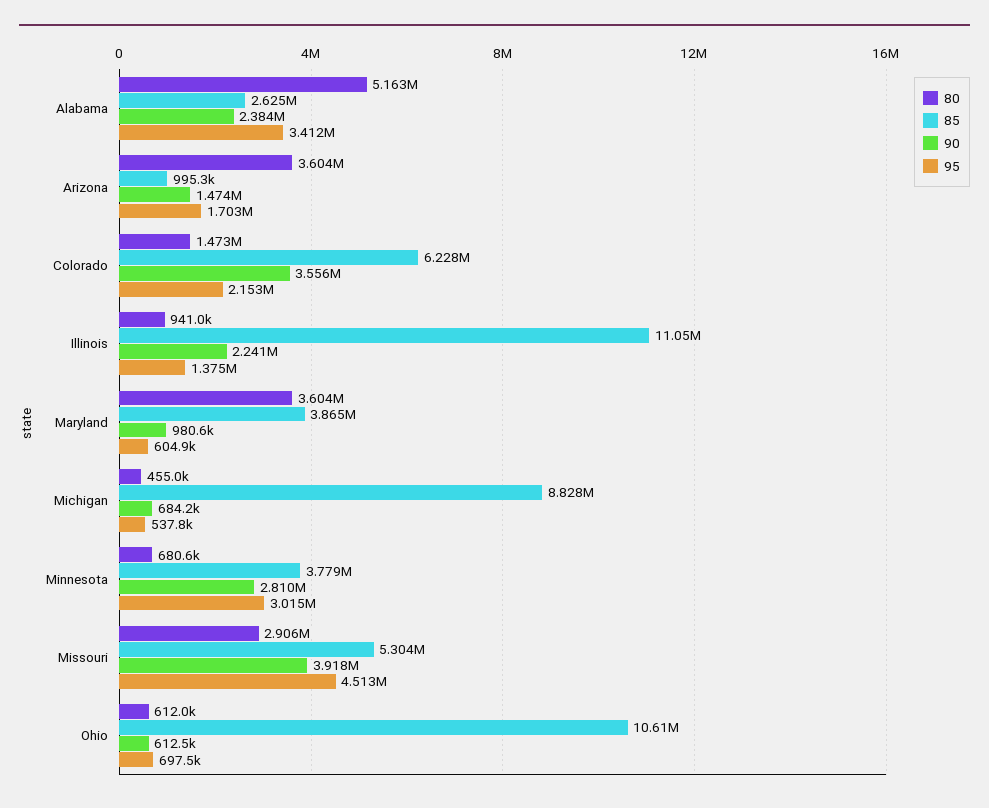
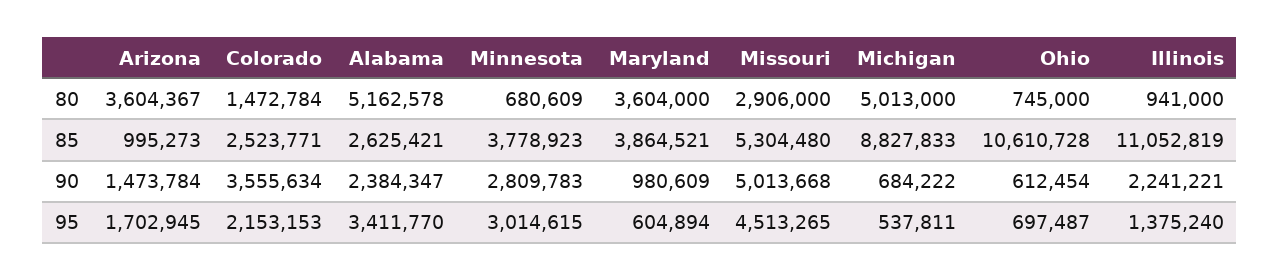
85, Colorado: 6228000 -> 2523771
80, Michigan: 455000 -> 5013000
90, Missouri: 3918000 -> 5013668
80, Ohio: 612000 -> 745000

